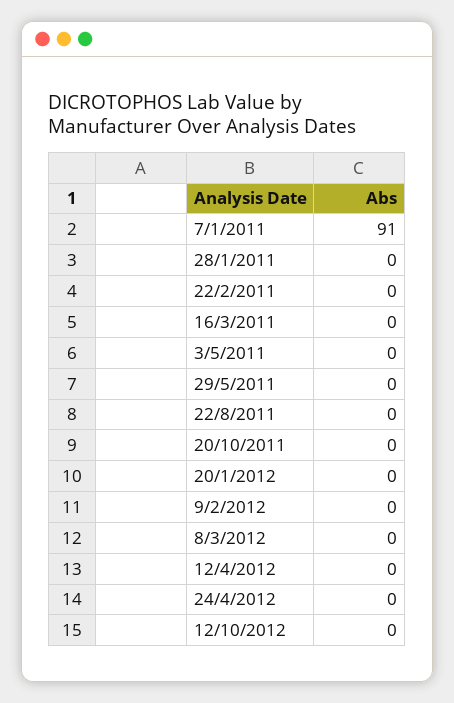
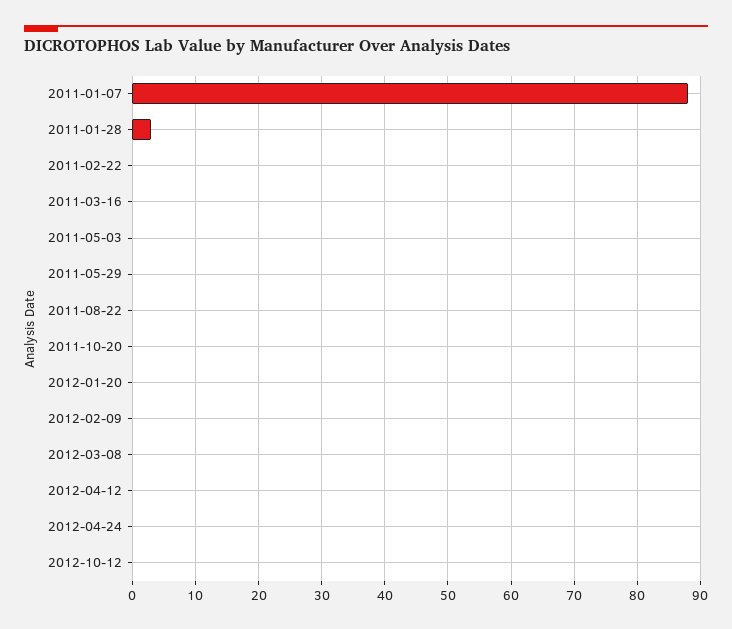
7/1/2011: 91 -> 88
28/1/2011: 0 -> 3

